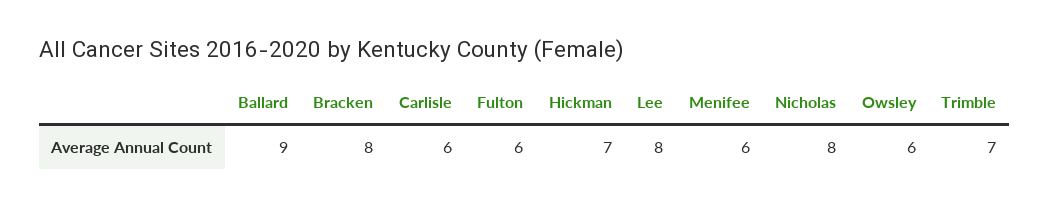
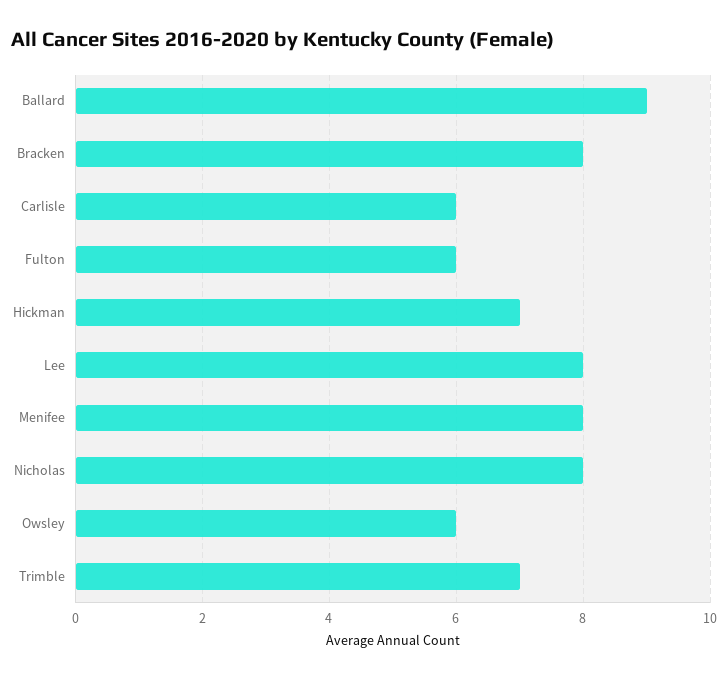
Menifee: 6 -> 8

